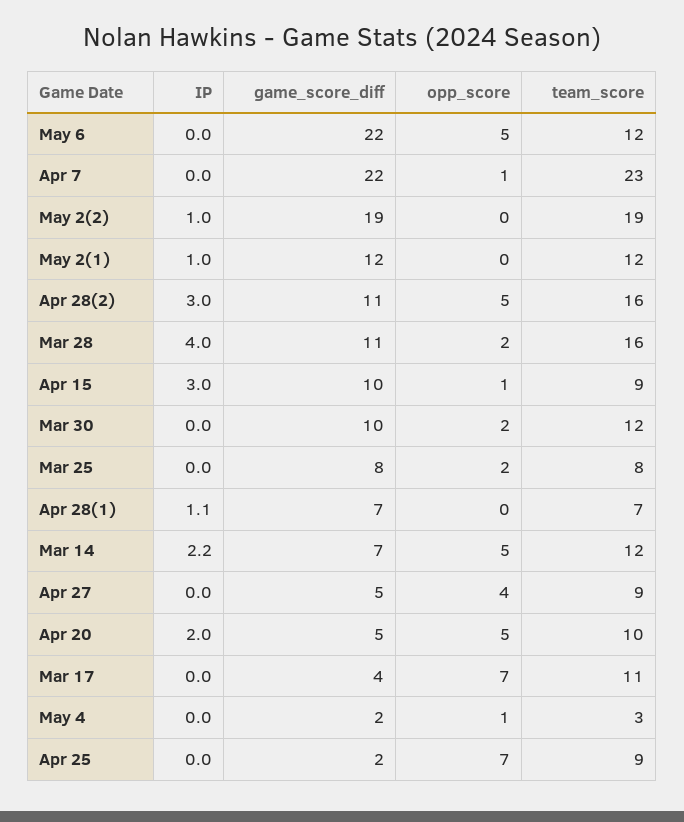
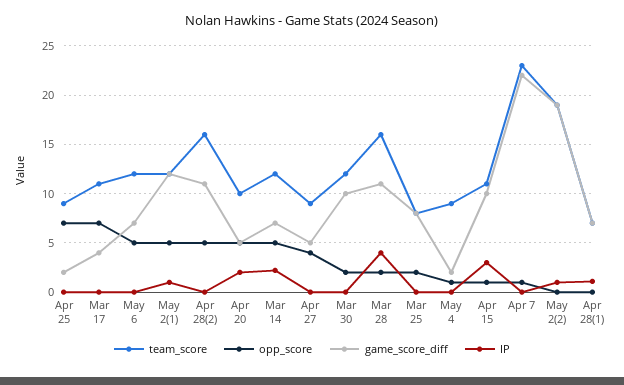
game_score_diff, May 6: 22 -> 7
opp_score, May 2(1): 0 -> 5
IP, Apr 28(2): 3 -> 0
team_score, Apr 15: 9 -> 11
team_score, May 4: 3 -> 9

